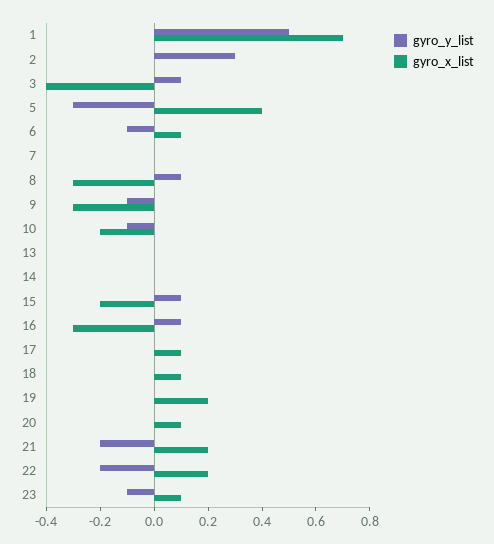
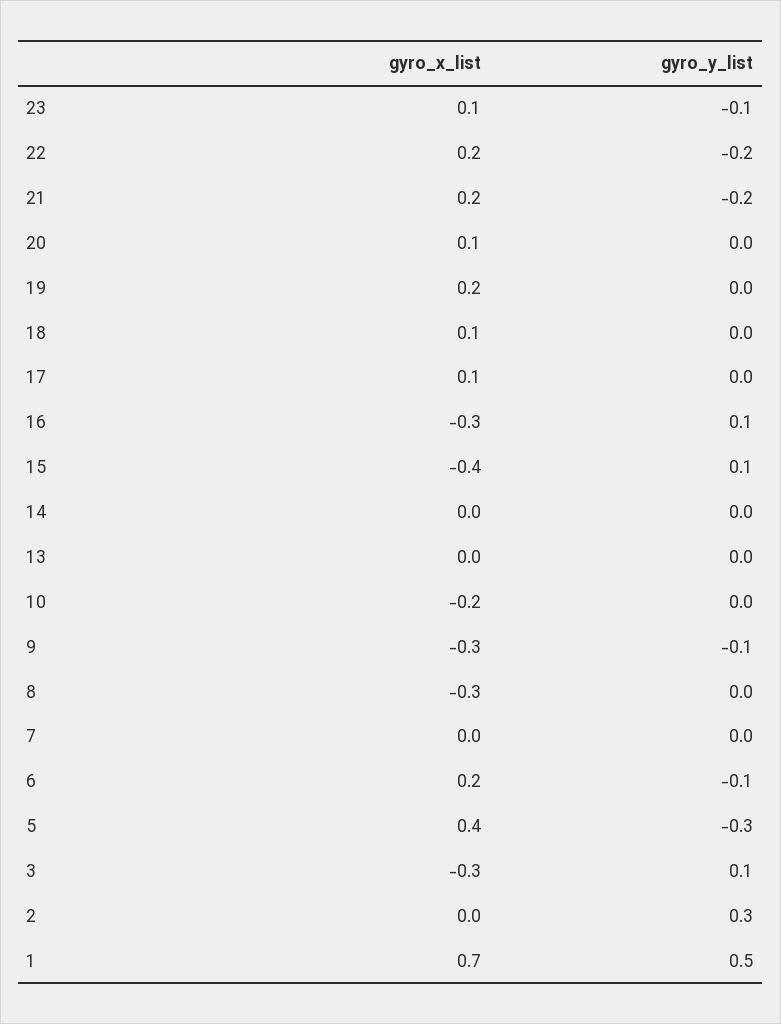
gyro_x_list, 3: -0.4 -> -0.3
gyro_x_list, 6: 0.1 -> 0.2
gyro_y_list, 8: 0.1 -> 0
gyro_y_list, 10: -0.1 -> 0
gyro_x_list, 15: -0.2 -> -0.4

